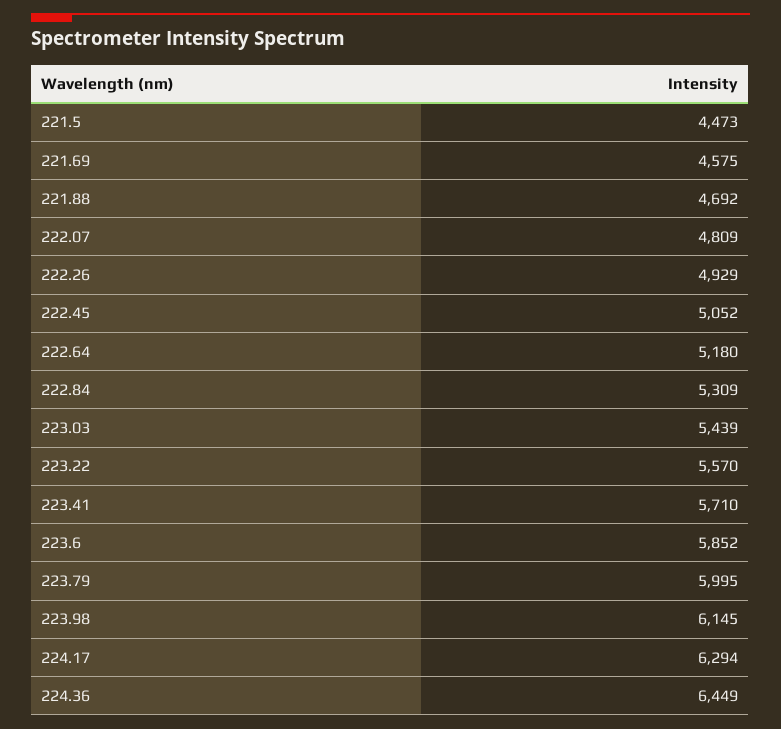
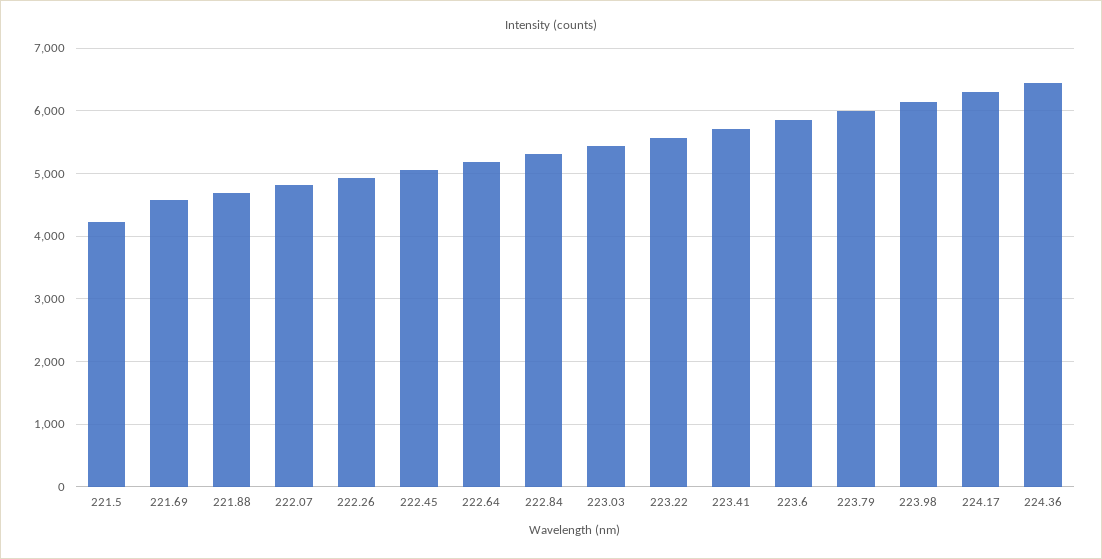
221.5: 4473 -> 4200

